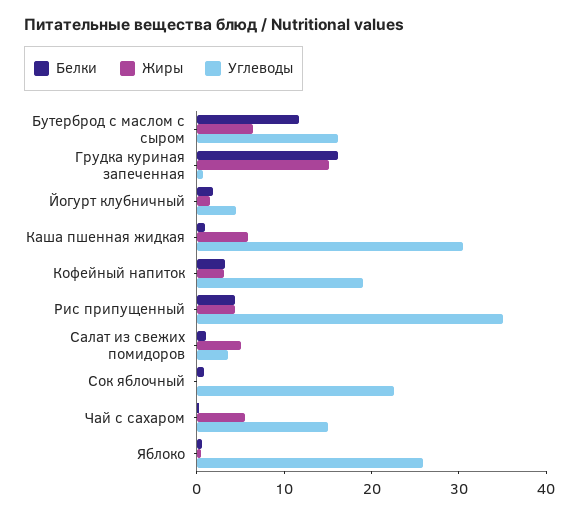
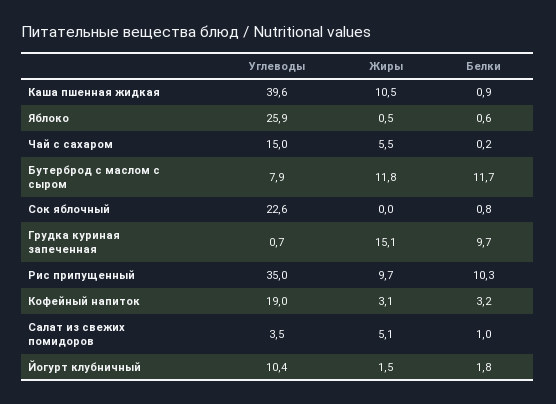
Жиры, Бутерброд с маслом с сыром: 6 -> 11.8
Углеводы, Бутерброд с маслом с сыром: 16 -> 7.9
Белки, Грудка куриная запеченная: 16 -> 9.7
Углеводы, Йогурт клубничный: 4 -> 10.4
Жиры, Каша пшенная жидкая: 6 -> 10.5
Углеводы, Каша пшенная жидкая: 30 -> 39.6
Белки, Рис припущенный: 4 -> 10.3
Жиры, Рис припущенный: 4 -> 9.7

